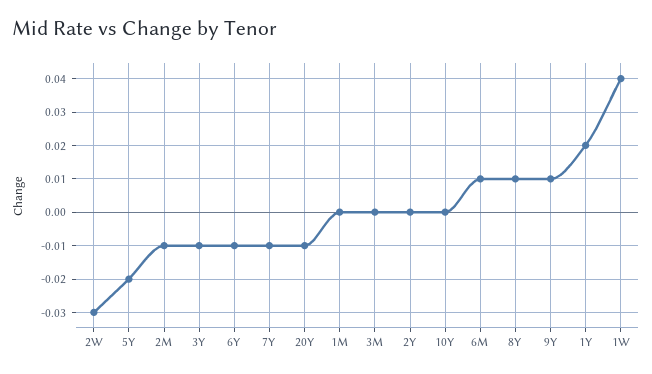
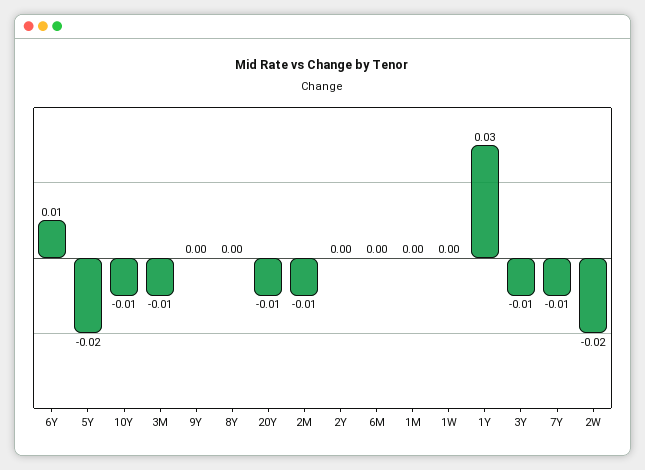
2W: -0.03 -> -0.02
6Y: -0.01 -> 0.01
3M: 0 -> -0.01
10Y: 0 -> -0.01
6M: 0.01 -> 0
8Y: 0.01 -> 0
9Y: 0.01 -> 0
1Y: 0.02 -> 0.03
1W: 0.04 -> 0

